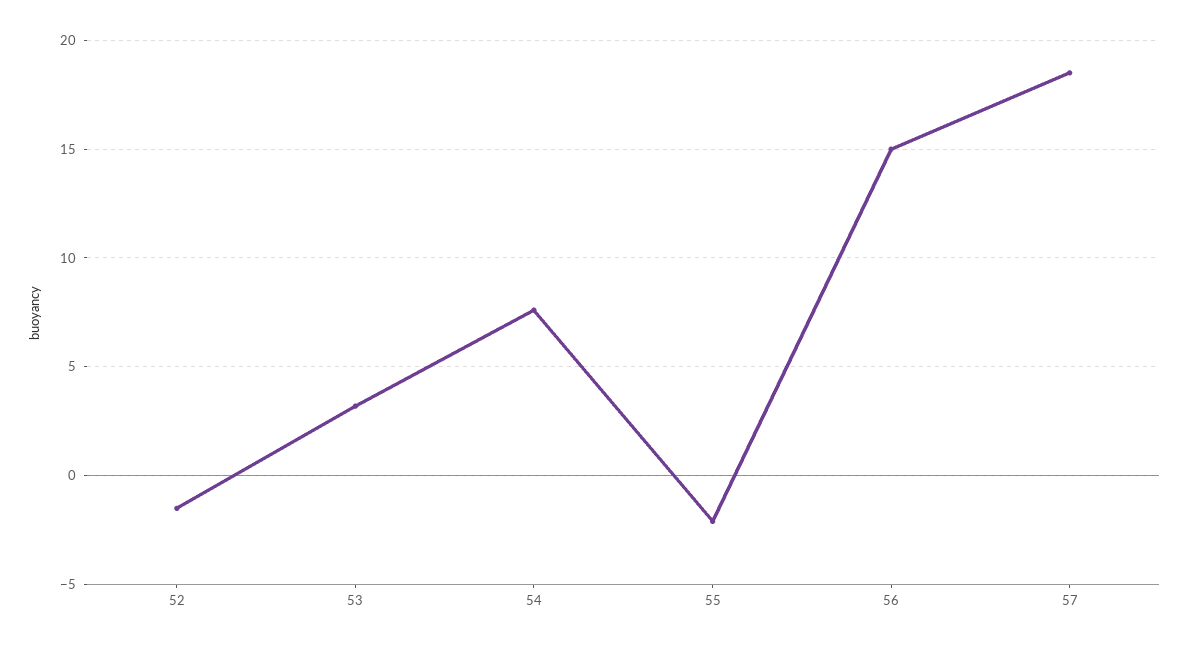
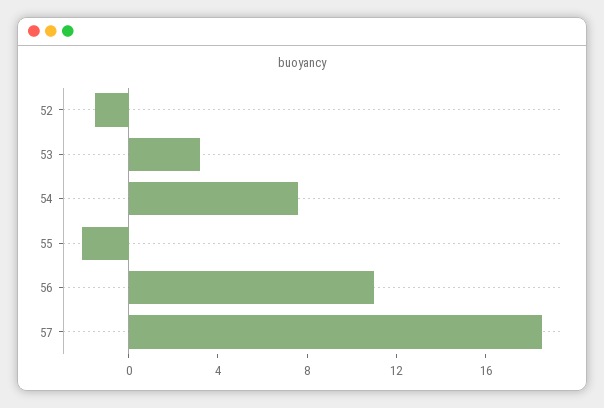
56: 15 -> 11

